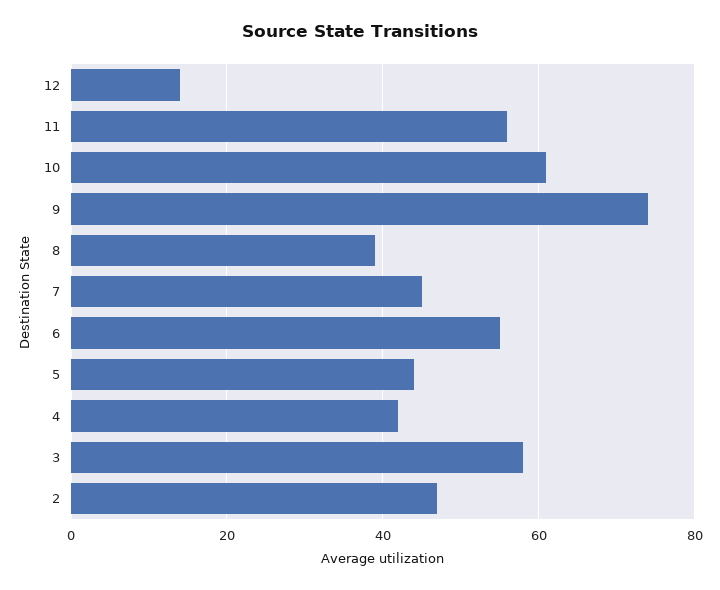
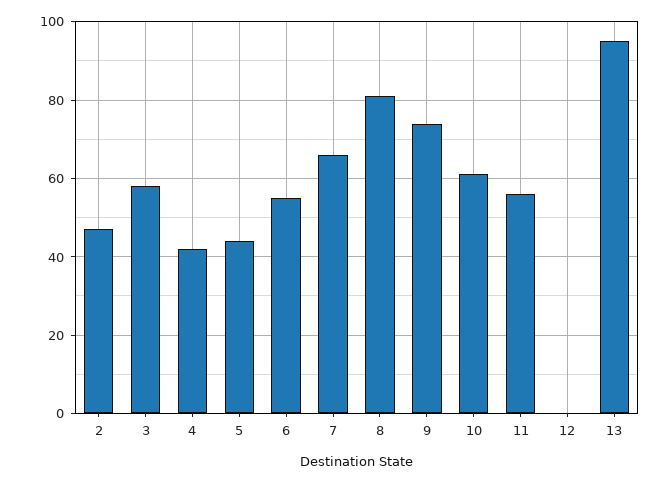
12: 15 -> 0
8: 40 -> 80
7: 45 -> 65
13: none -> 95

